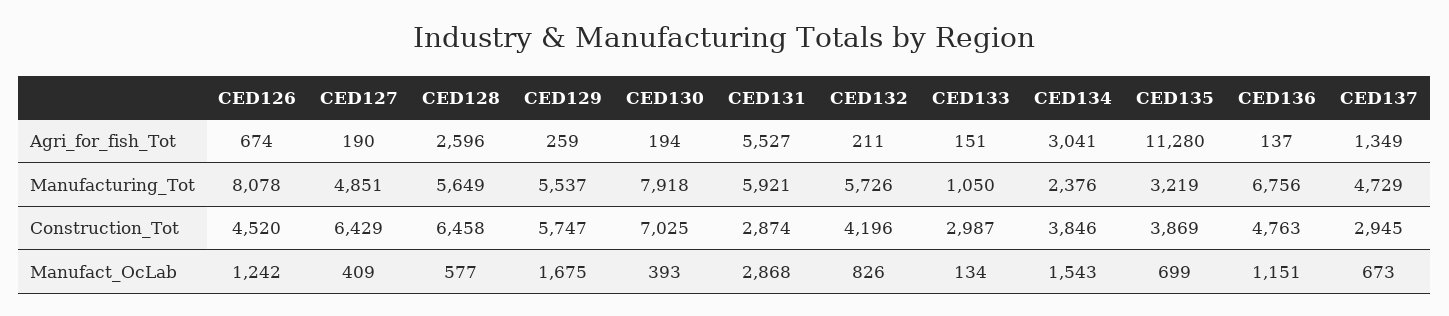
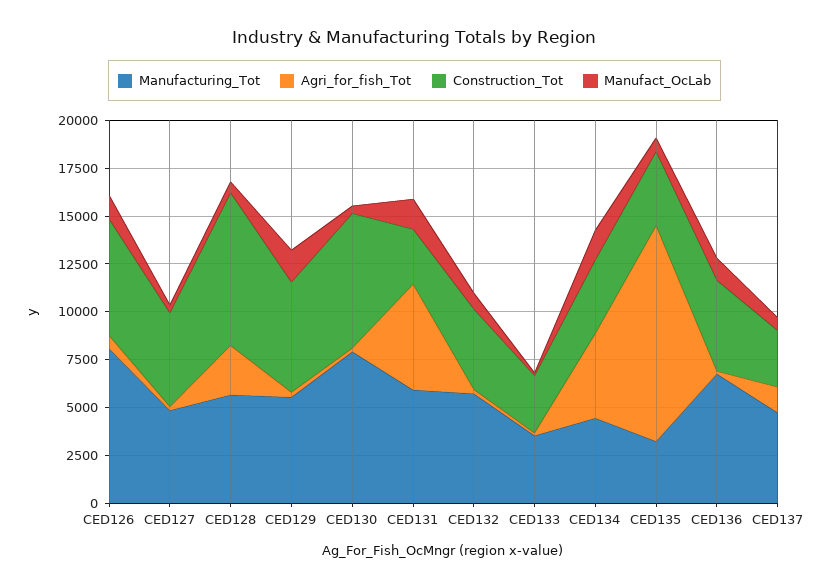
Agri_for_fish_Tot, CED134: 3041 -> 4500
Manufacturing_Tot, CED133: 1050 -> 3500
Manufacturing_Tot, CED134: 2376 -> 4500
Construction_Tot, CED126: 4520 -> 6000
Construction_Tot, CED127: 6429 -> 5000
Construction_Tot, CED128: 6458 -> 8000
Manufact_OcLab, CED131: 2868 -> 1500

